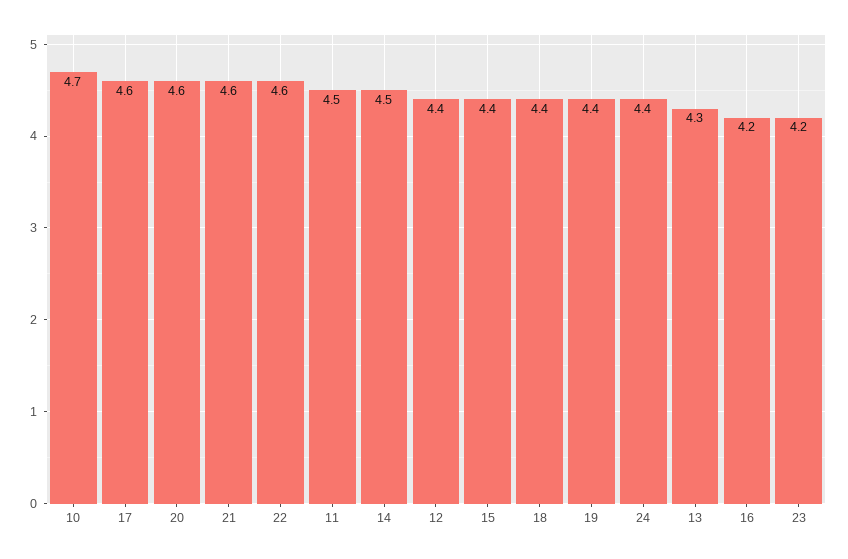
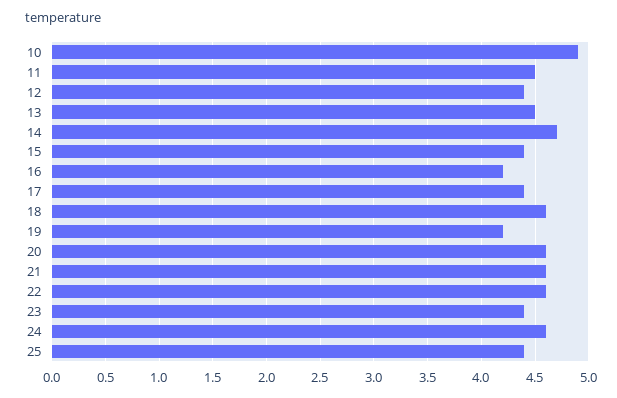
10: 4.7 -> 4.9
17: 4.6 -> 4.4
14: 4.5 -> 4.7
18: 4.4 -> 4.6
19: 4.4 -> 4.2
24: 4.4 -> 4.6
13: 4.3 -> 4.5
23: 4.2 -> 4.4
25: none -> 4.4

